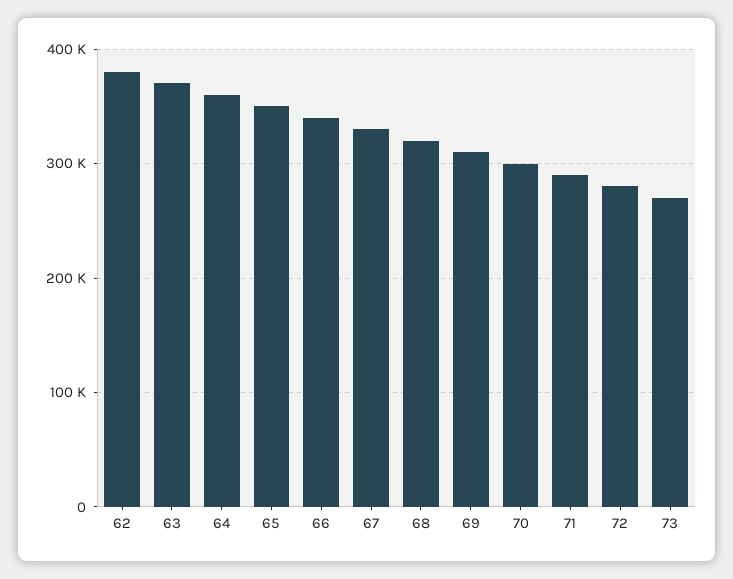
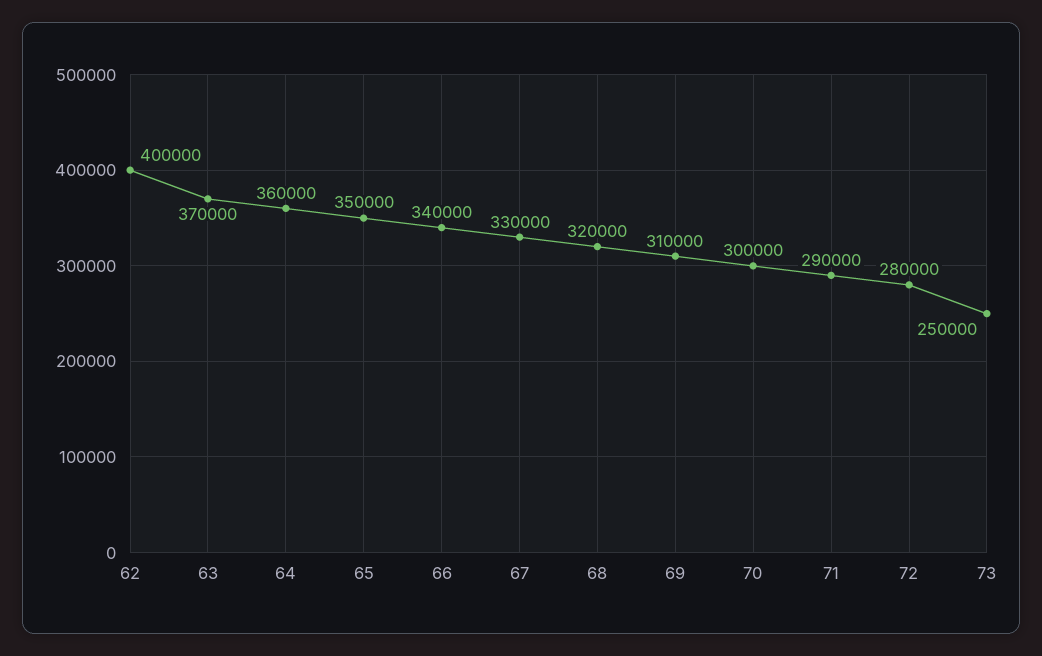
62: 380000 -> 400000
73: 270000 -> 250000

